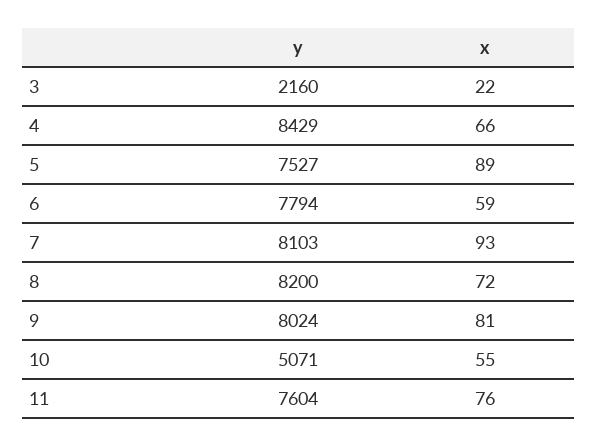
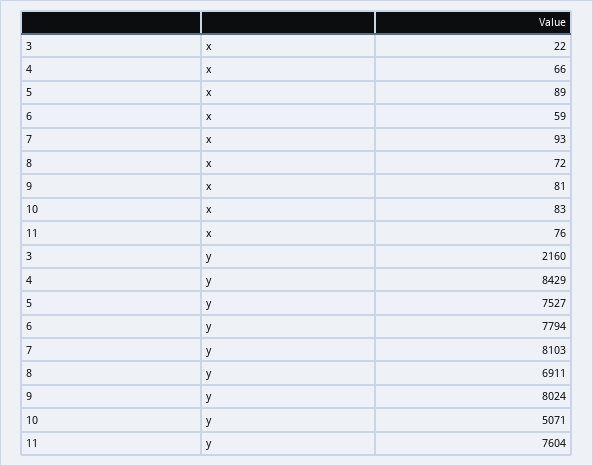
y, 8: 8200 -> 6911
x, 10: 55 -> 83

